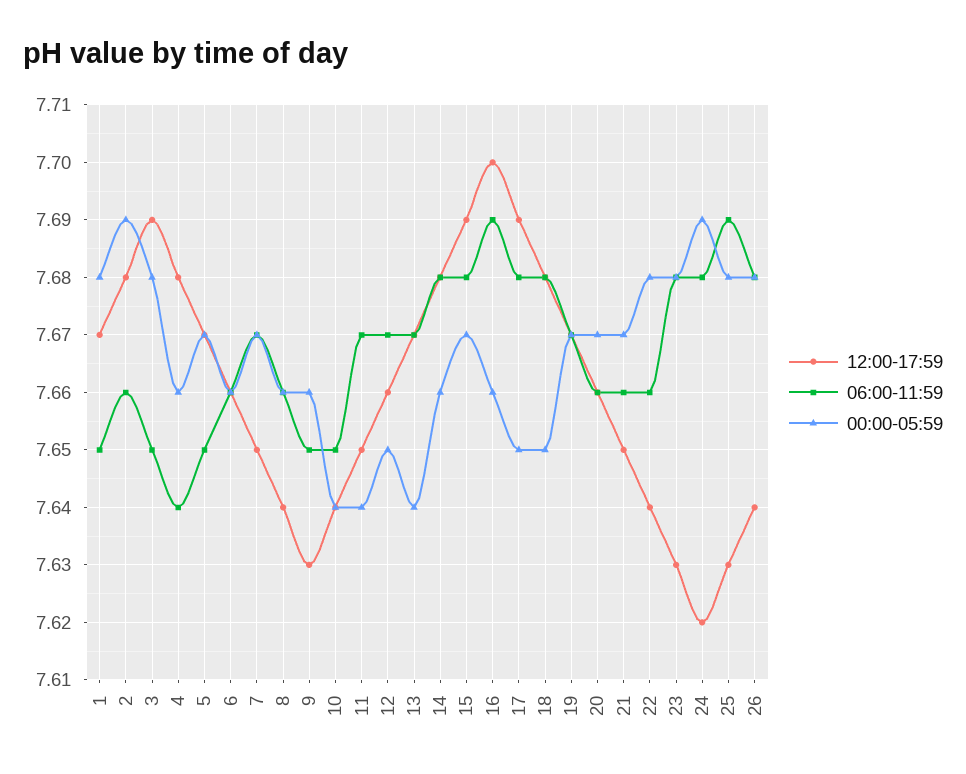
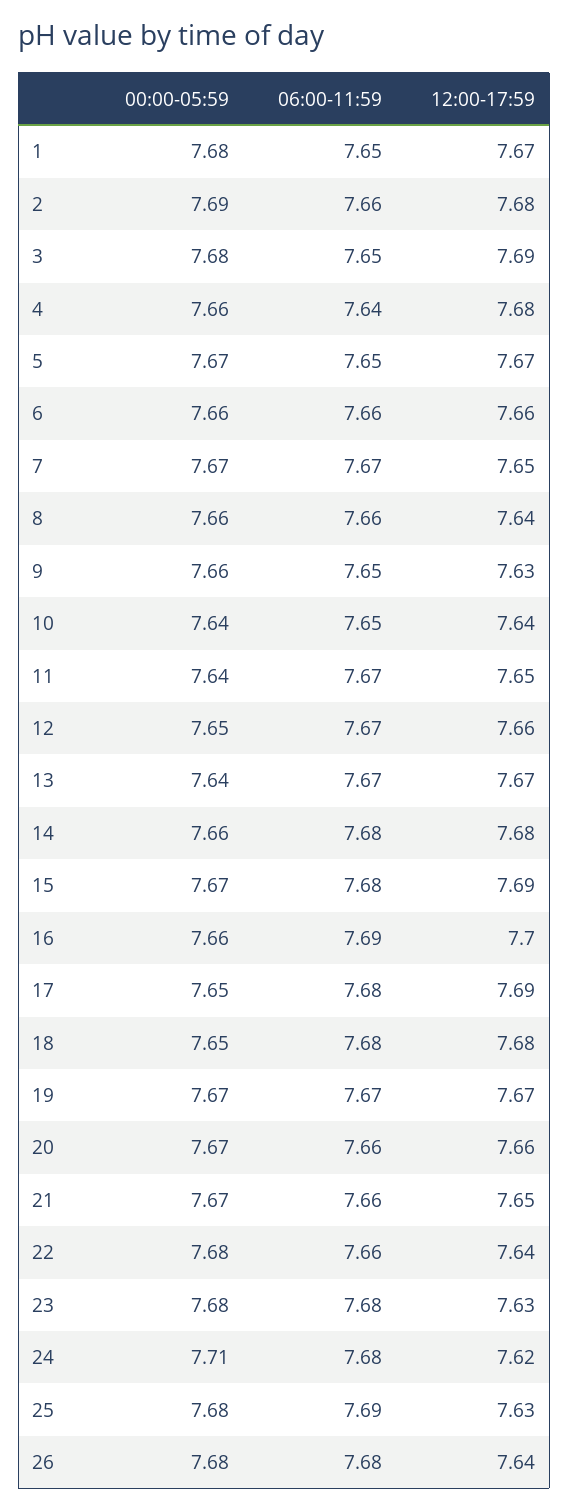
00:00-05:59, 24: 7.69 -> 7.71

